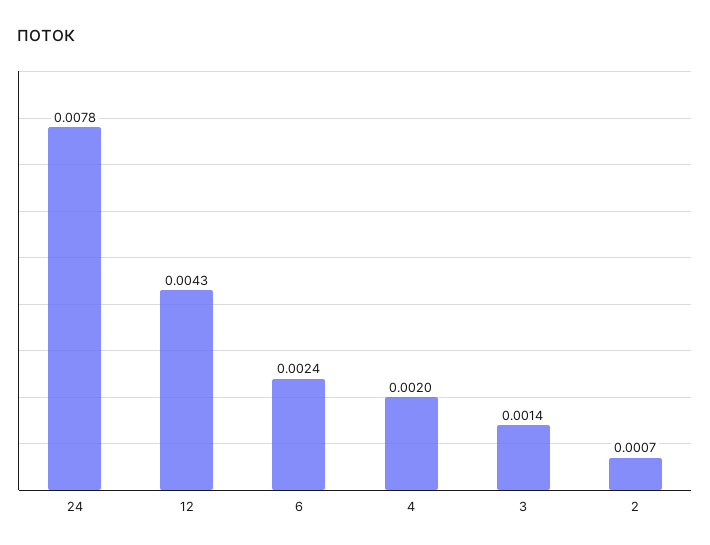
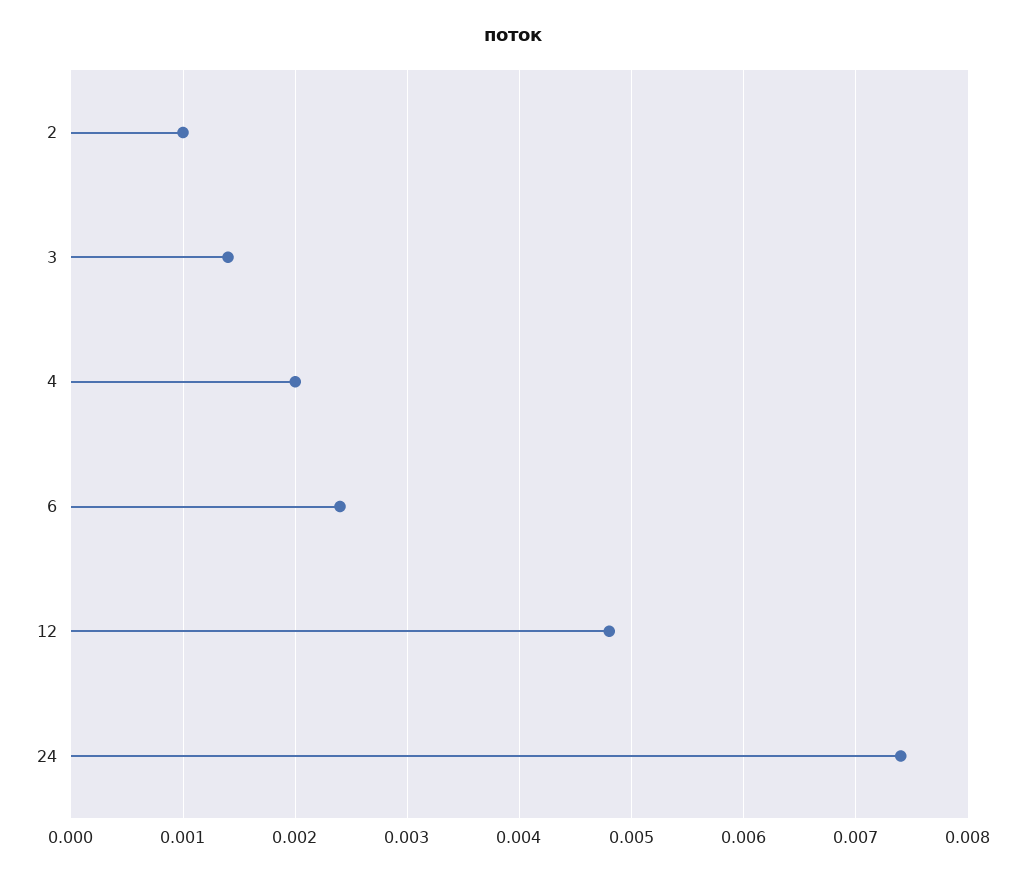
24: 0.0078 -> 0.0074
12: 0.0043 -> 0.0048
2: 0.0007 -> 0.001

